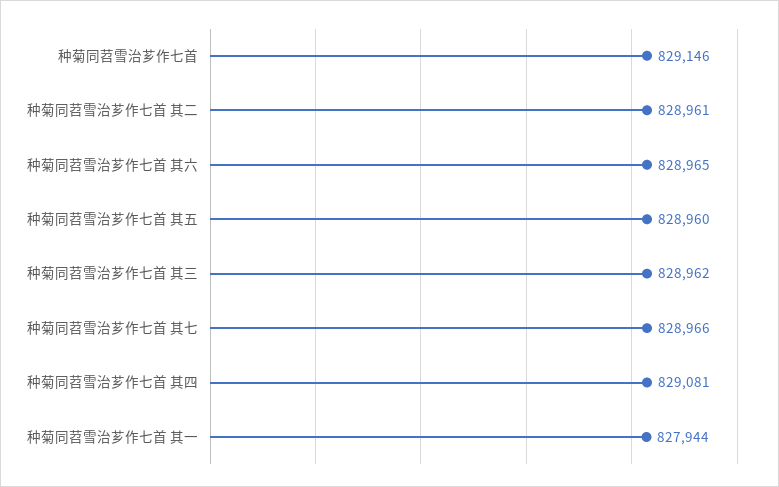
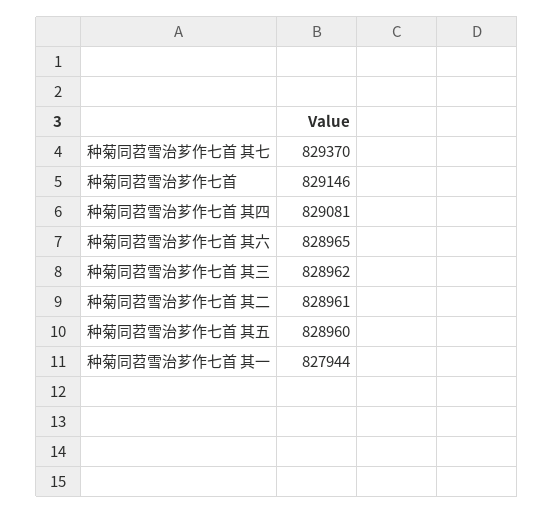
种菊同苕雪治芗作七首 其七: 828966 -> 829370

